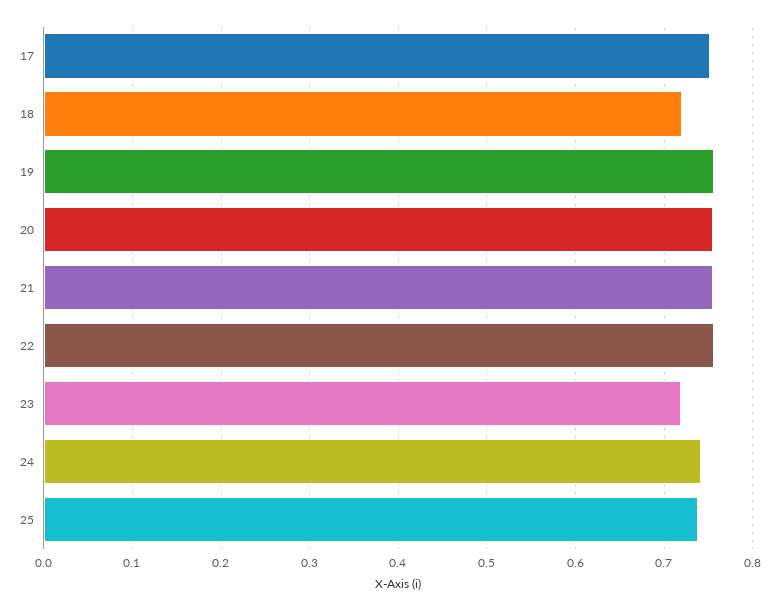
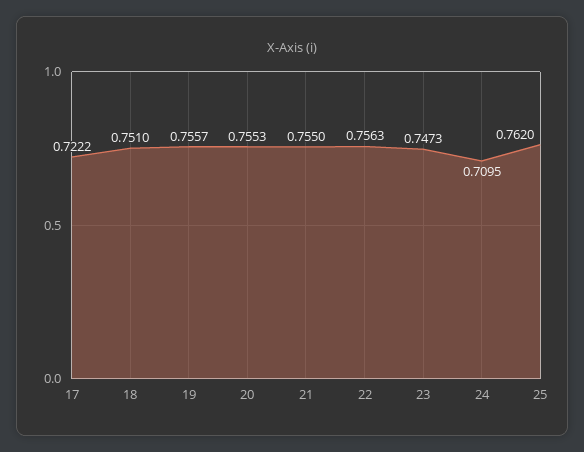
17: 0.75 -> 0.7222
18: 0.72 -> 0.751
23: 0.72 -> 0.7473
24: 0.74 -> 0.7095
25: 0.74 -> 0.762

